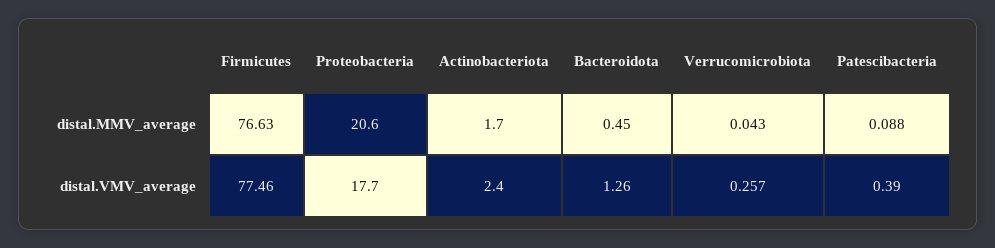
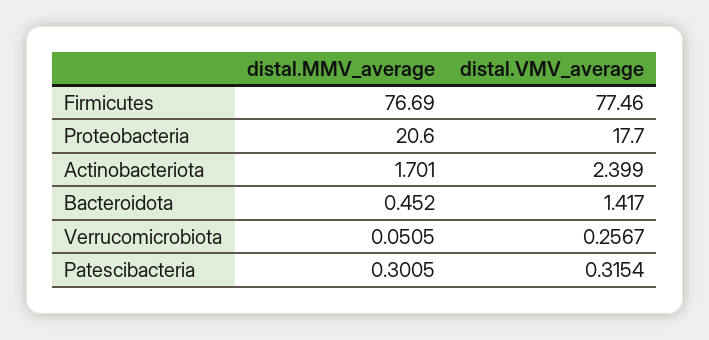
Firmicutes, distal.MMV_average: 76.63 -> 76.69
Verrucomicrobiota, distal.MMV_average: 0.043 -> 0.0505
Patescibacteria, distal.MMV_average: 0.088 -> 0.3005
Bacteroidota, distal.VMV_average: 1.26 -> 1.417
Patescibacteria, distal.VMV_average: 0.39 -> 0.3154

